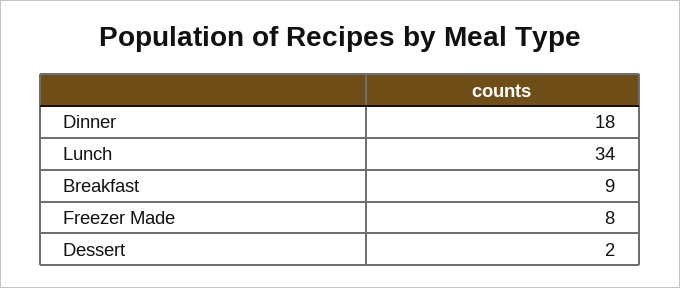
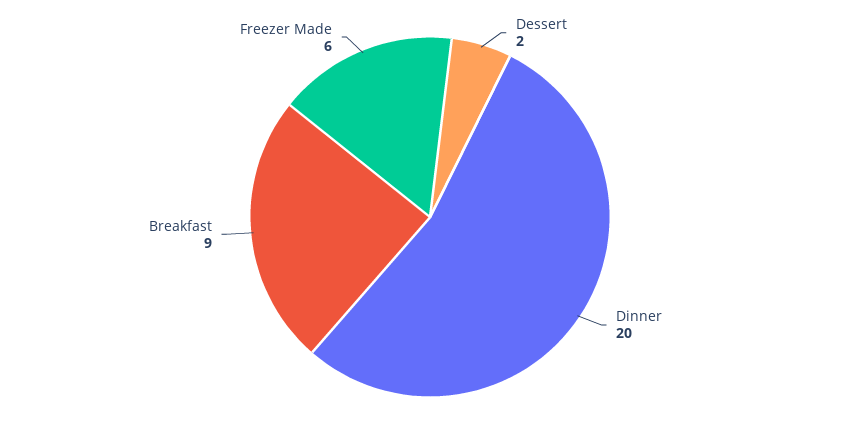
Dinner: 18 -> 20
Lunch: 34 -> none
Freezer Made: 8 -> 6

